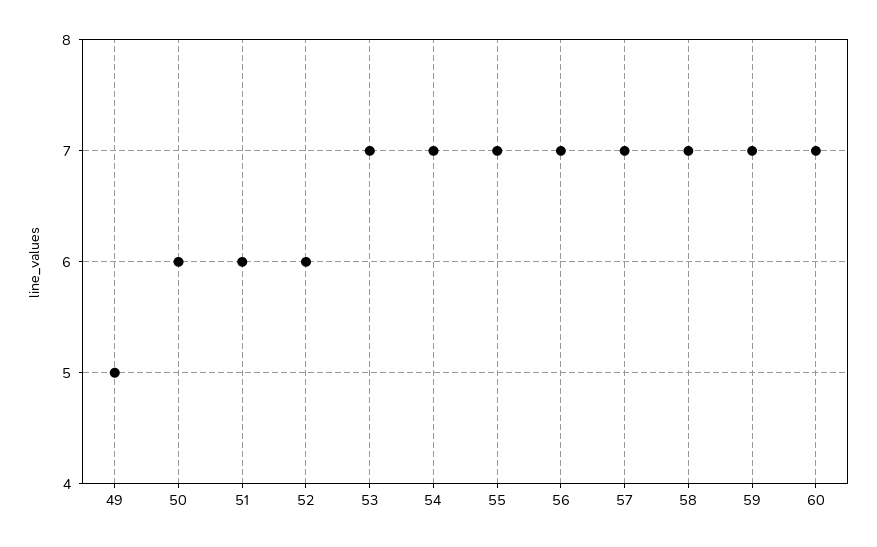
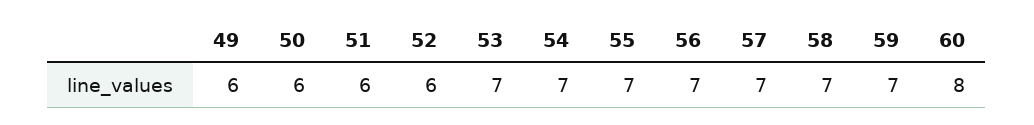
49: 5 -> 6
60: 7 -> 8

